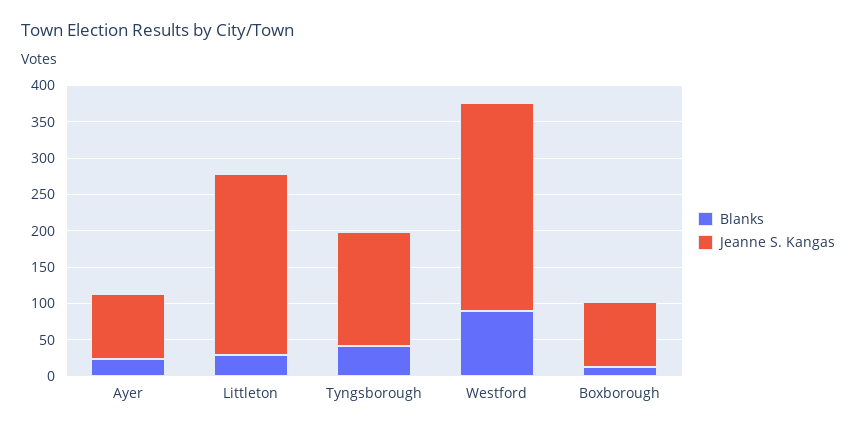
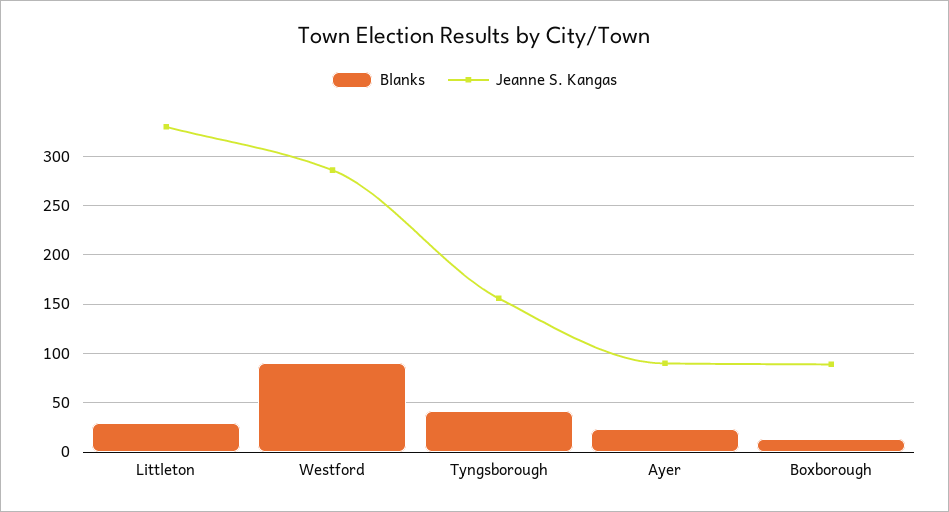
Jeanne S. Kangas, Littleton: 250 -> 330

